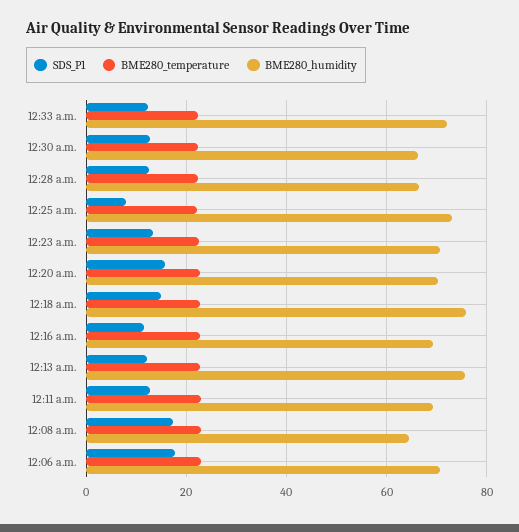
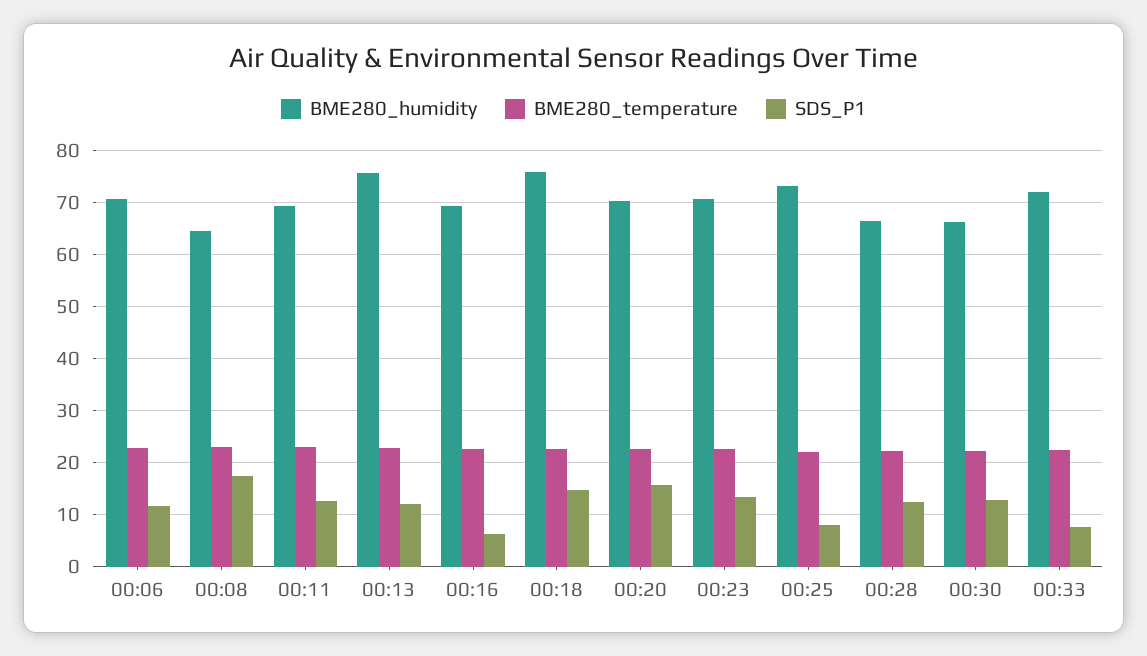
SDS_P1, 12:33 a.m.: 12 -> 8
SDS_P1, 12:16 a.m.: 12 -> 6
SDS_P1, 12:06 a.m.: 18 -> 12

